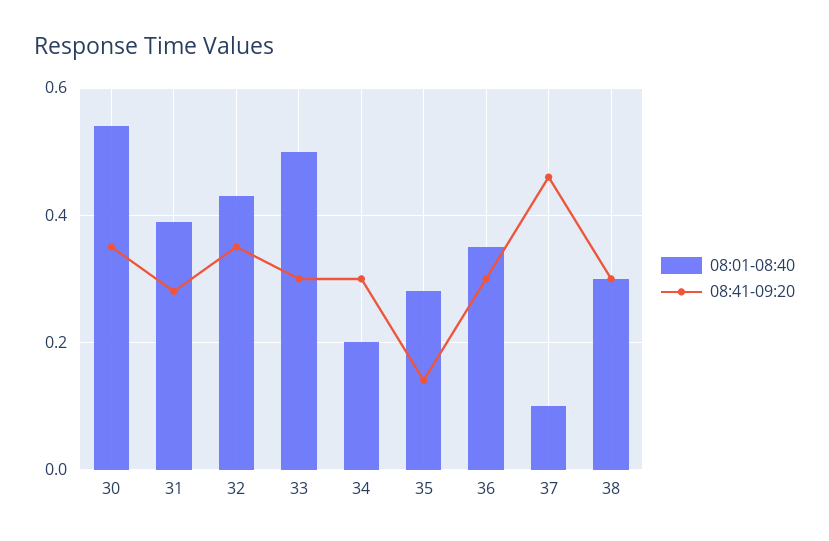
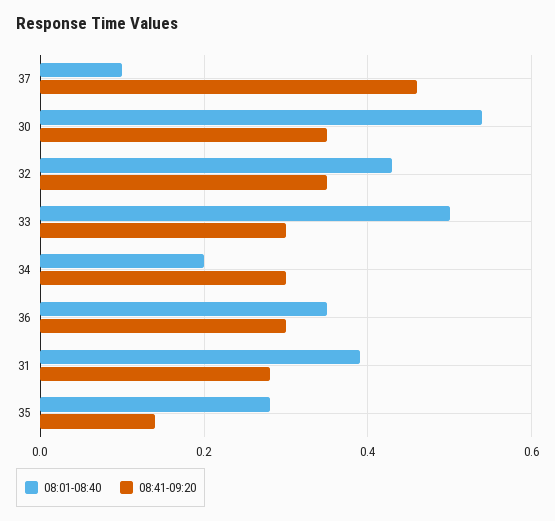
08:01-08:40, 38: 0.3 -> none
08:41-09:20, 38: 0.3 -> none

